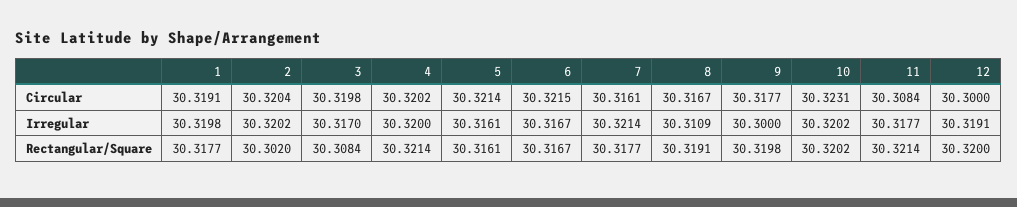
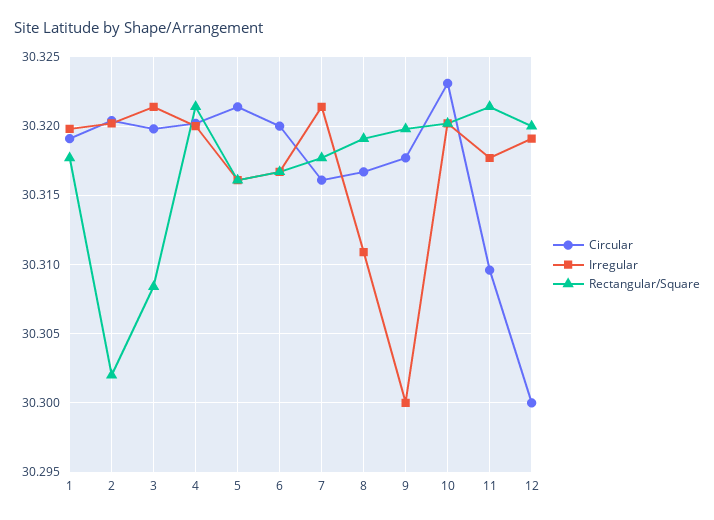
Circular, 6: 30.3215 -> 30.32
Circular, 11: 30.3084 -> 30.3095
Irregular, 3: 30.317 -> 30.3215

